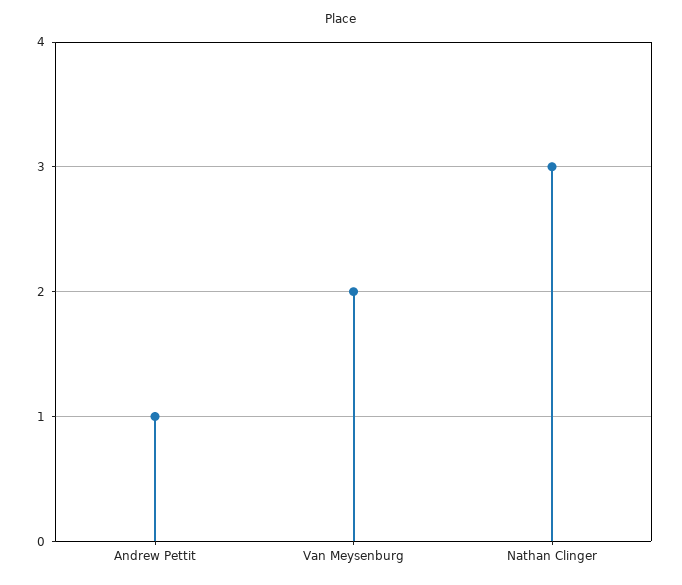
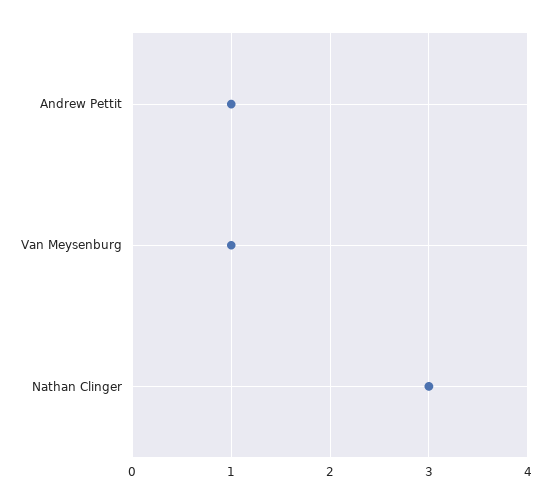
Van Meysenburg: 2 -> 1

